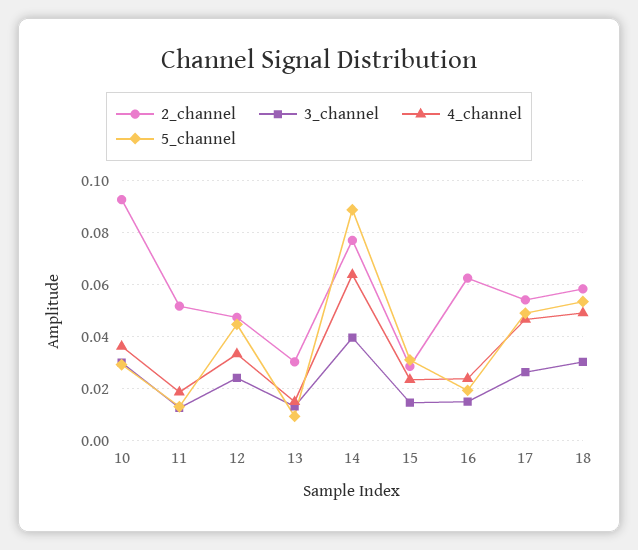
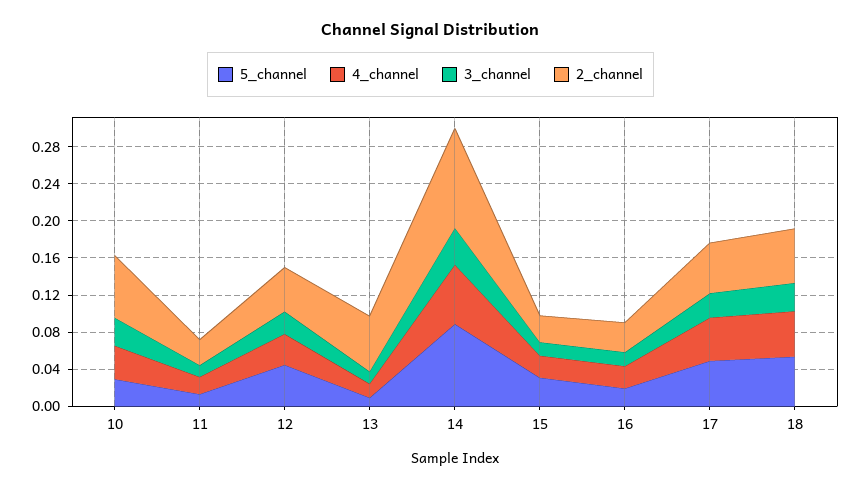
2_channel, 10: 0.0925 -> 0.07
2_channel, 11: 0.0525 -> 0.03
2_channel, 13: 0.03 -> 0.06
2_channel, 14: 0.0775 -> 0.11
2_channel, 16: 0.0625 -> 0.03

